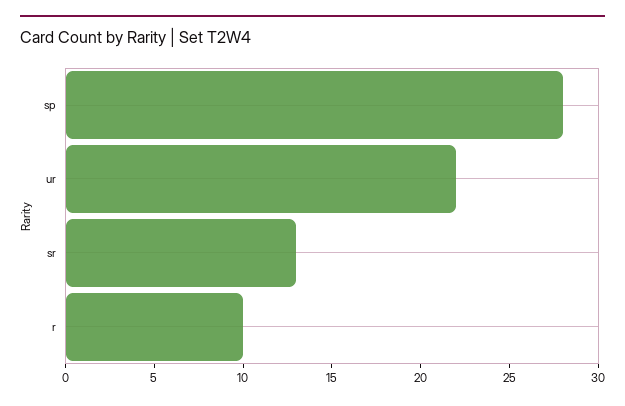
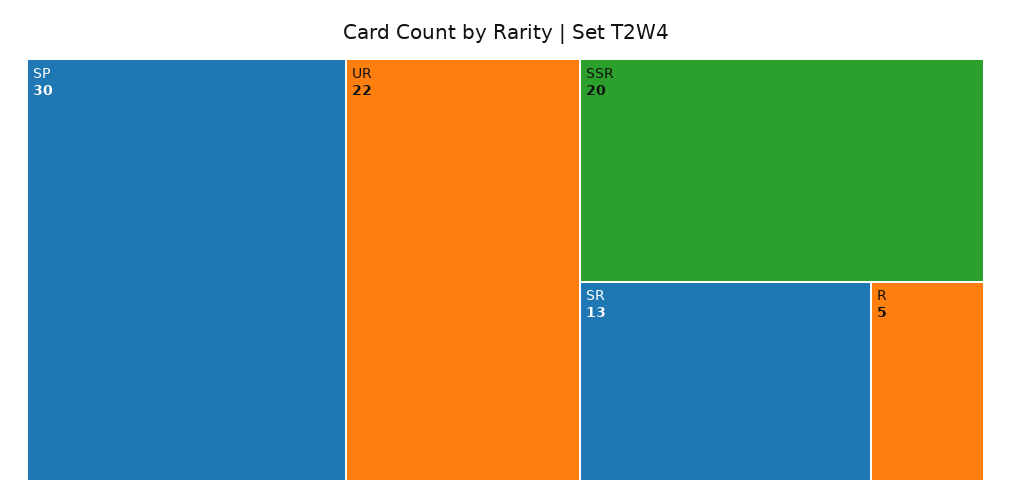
sp: 28 -> 30
r: 10 -> 5
SSR: none -> 20

